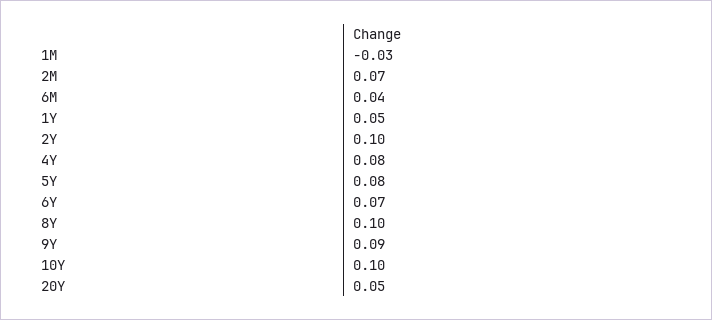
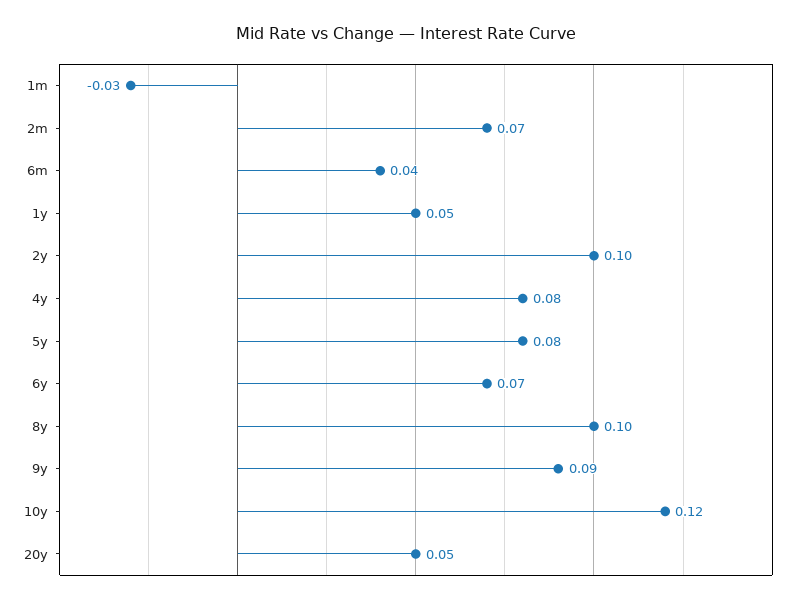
10Y: 0.1 -> 0.12

